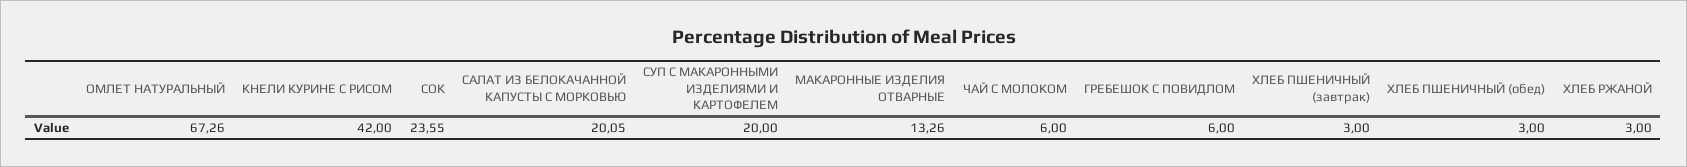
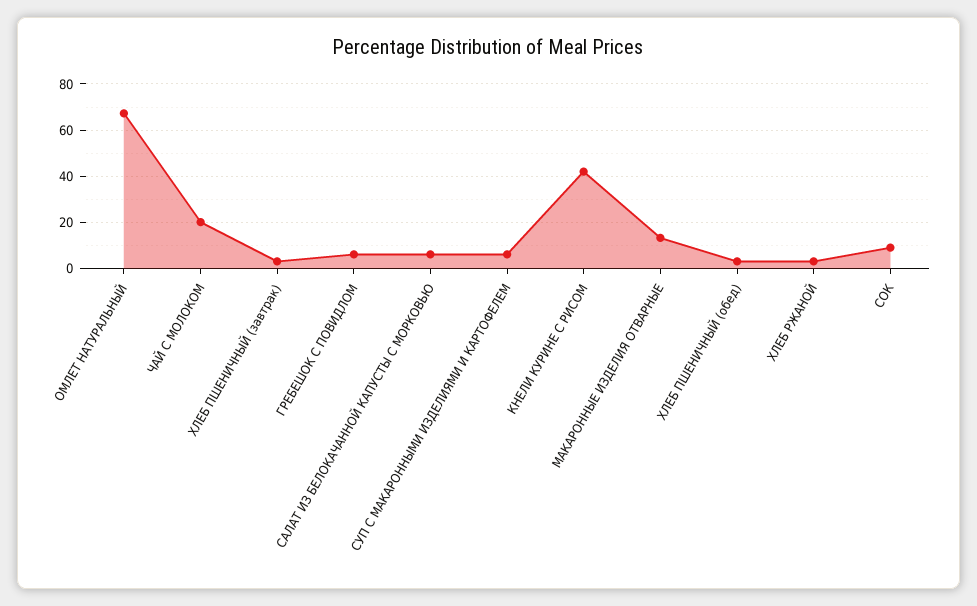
СОК: 23.55 -> 10
САЛАТ ИЗ БЕЛОКАЧАННОЙ КАПУСТЫ С МОРКОВЬЮ: 20.05 -> 5
СУП С МАКАРОННЫМИ ИЗДЕЛИЯМИ И КАРТОФЕЛЕМ: 20 -> 5
ЧАЙ С МОЛОКОМ: 6 -> 20

